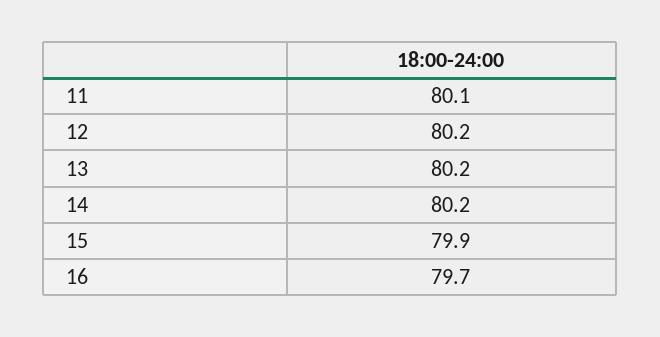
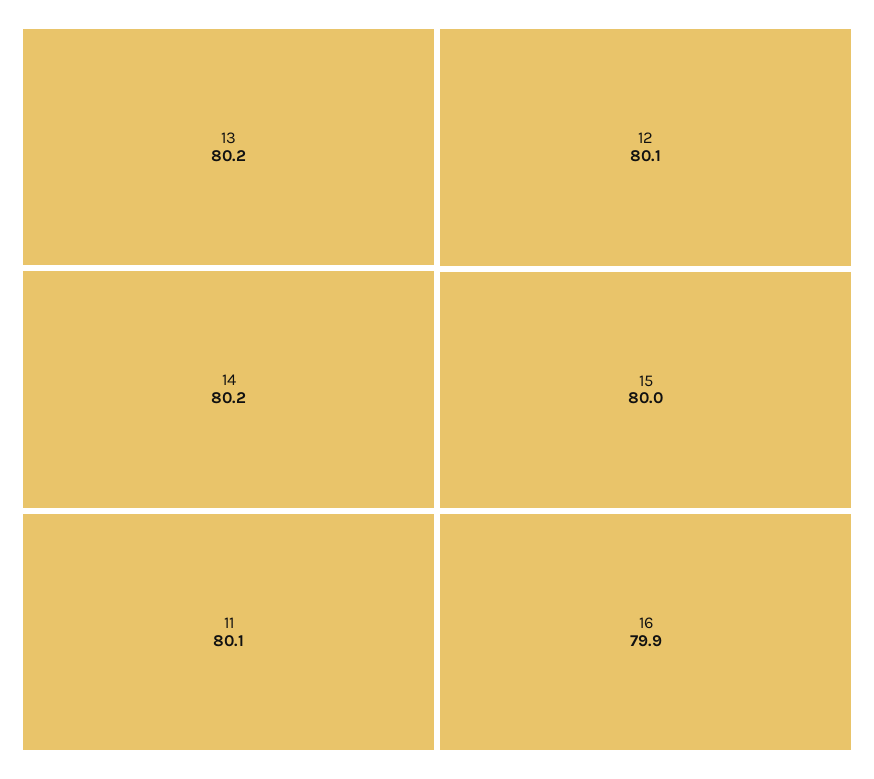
12: 80.2 -> 80.1
15: 79.9 -> 80
16: 79.7 -> 79.9

